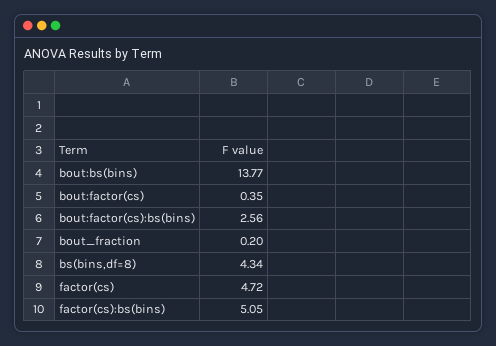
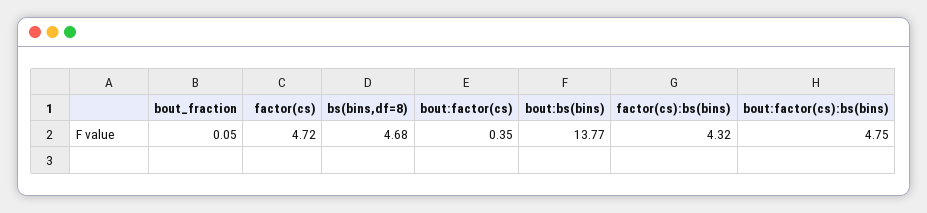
bout:factor(cs):bs(bins): 2.56 -> 4.75
bout_fraction: 0.2 -> 0.05
bs(bins,df=8): 4.34 -> 4.68
factor(cs):bs(bins): 5.05 -> 4.32

